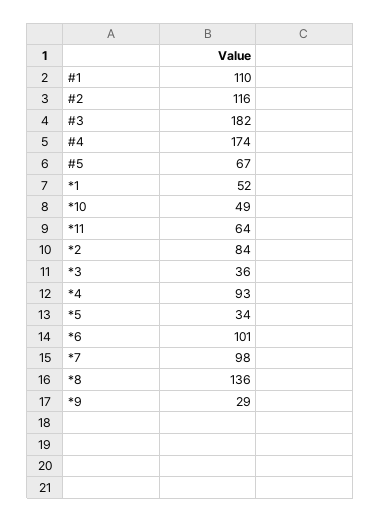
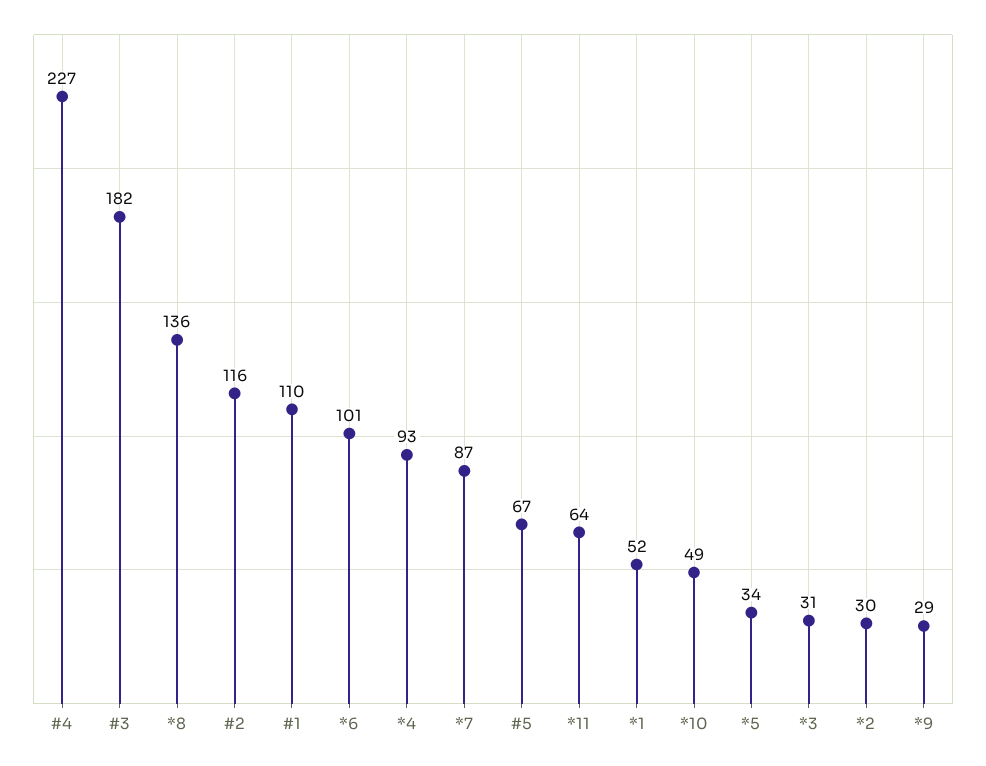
#4: 174 -> 227
*2: 84 -> 30
*3: 36 -> 31
*7: 98 -> 87

